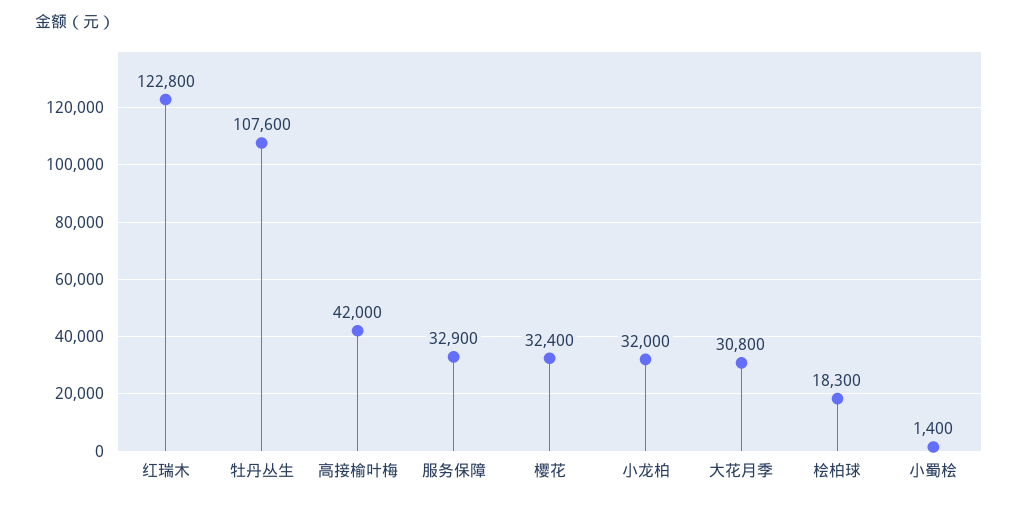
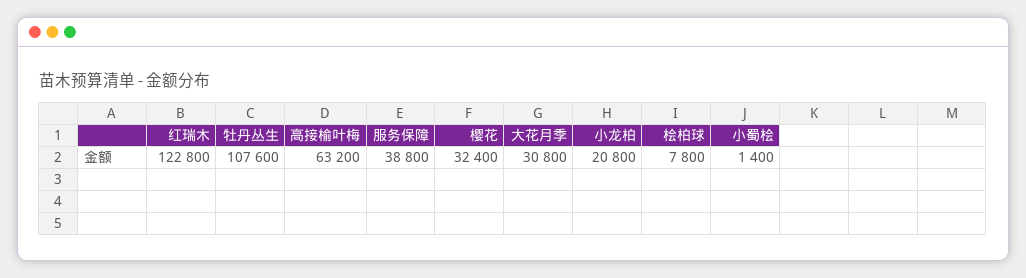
高接榆叶梅: 42000 -> 63200
服务保障: 32900 -> 38800
小龙柏: 32000 -> 20800
桧柏球: 18300 -> 7800

